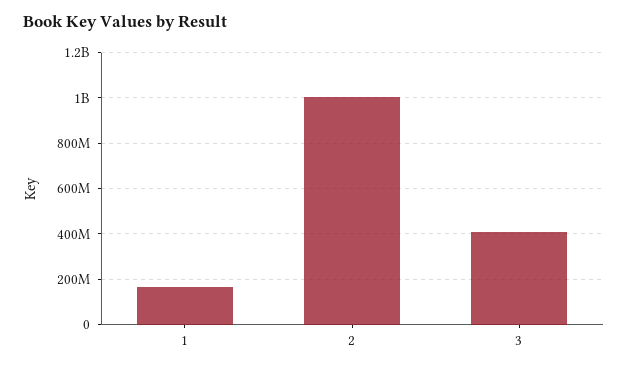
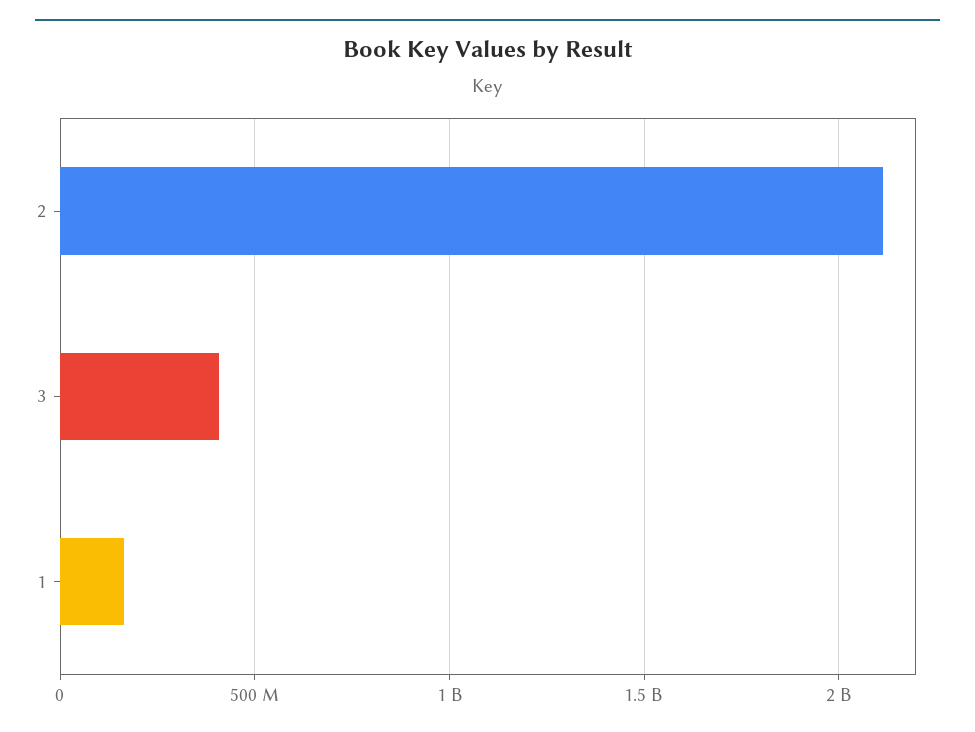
2: 1000000000 -> 2100000000

